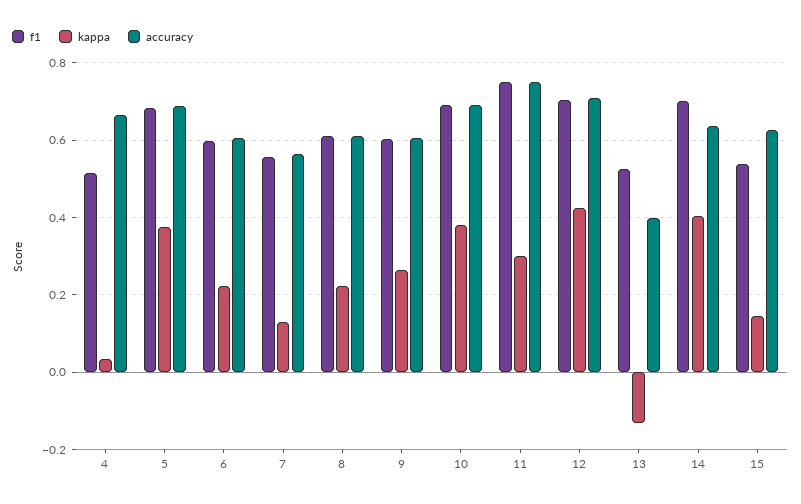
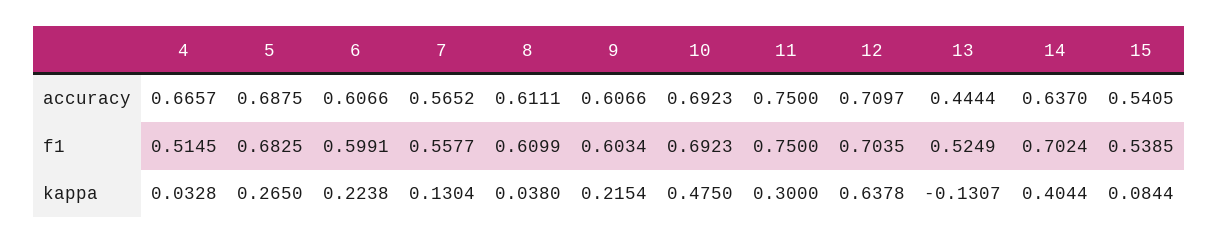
kappa, 5: 0.38 -> 0.265
kappa, 8: 0.22 -> 0.038
kappa, 9: 0.26 -> 0.2154
kappa, 10: 0.38 -> 0.475
kappa, 12: 0.42 -> 0.6378
accuracy, 13: 0.4 -> 0.4444
kappa, 15: 0.14 -> 0.0844
accuracy, 15: 0.62 -> 0.5405

